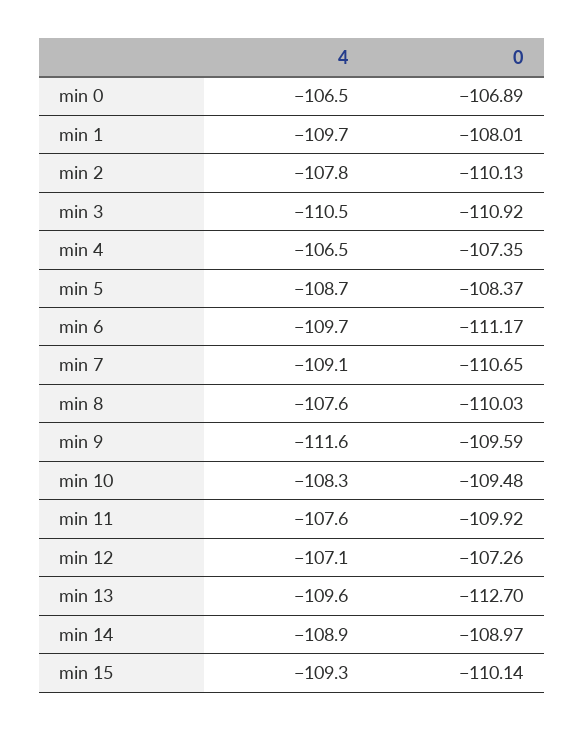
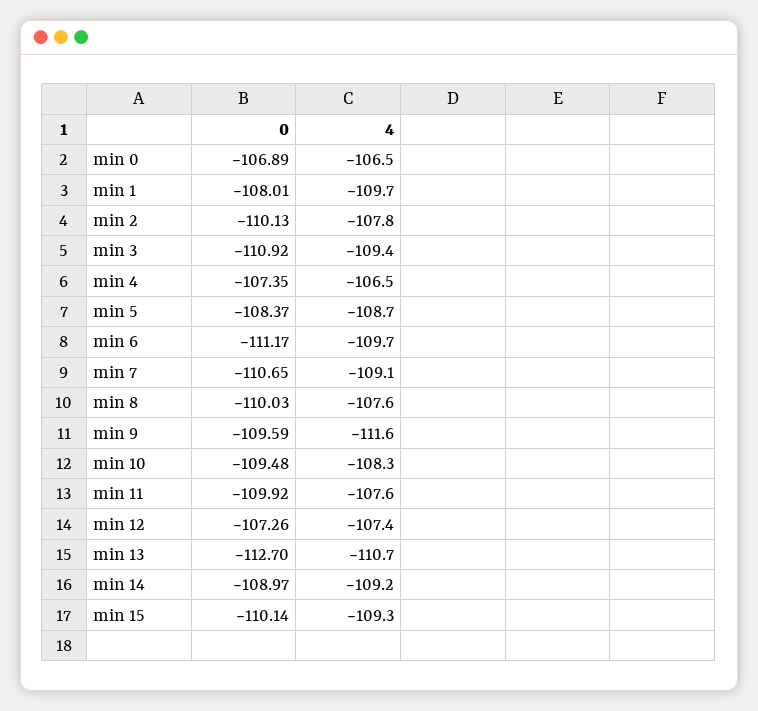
4, min 3: -110.5 -> -109.4
4, min 12: -107.1 -> -107.4
4, min 13: -109.6 -> -110.7
4, min 14: -108.9 -> -109.2

